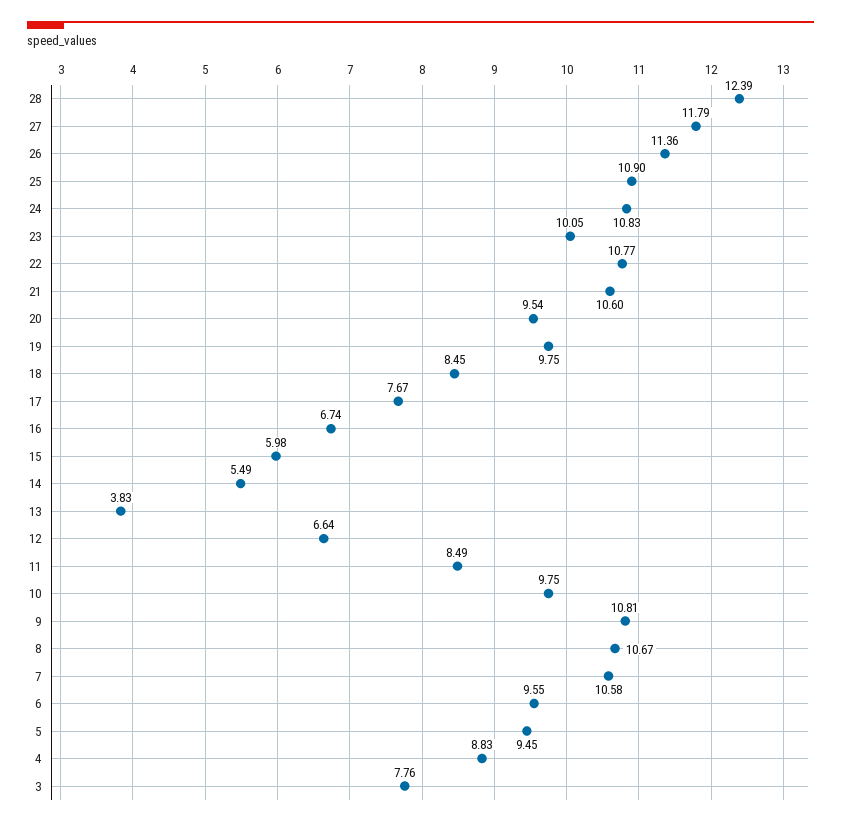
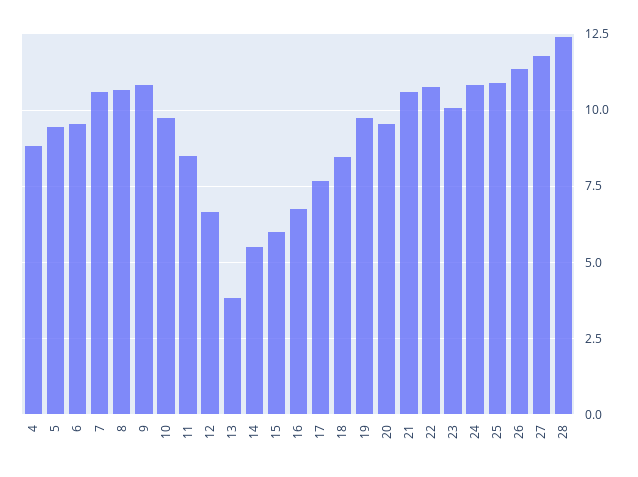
3: 7.76 -> none

